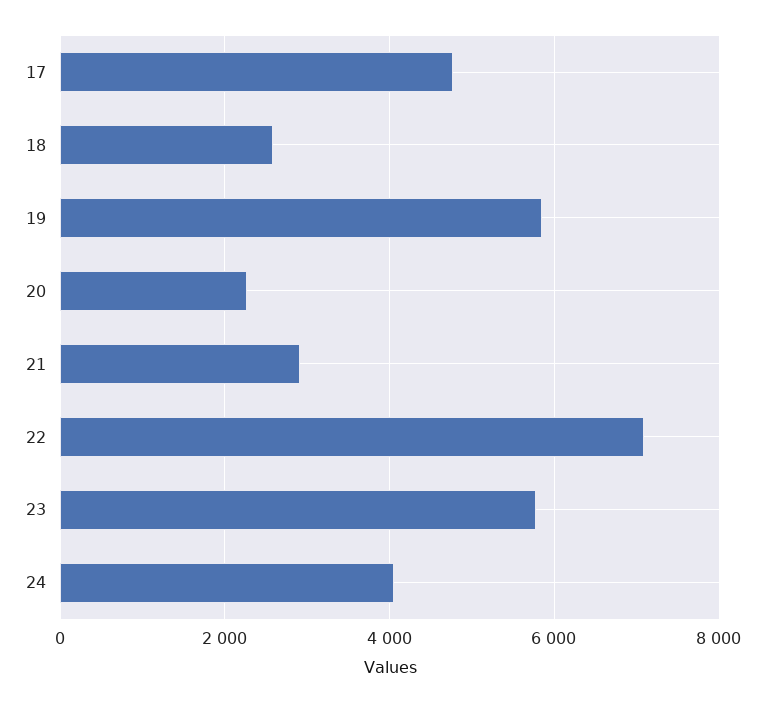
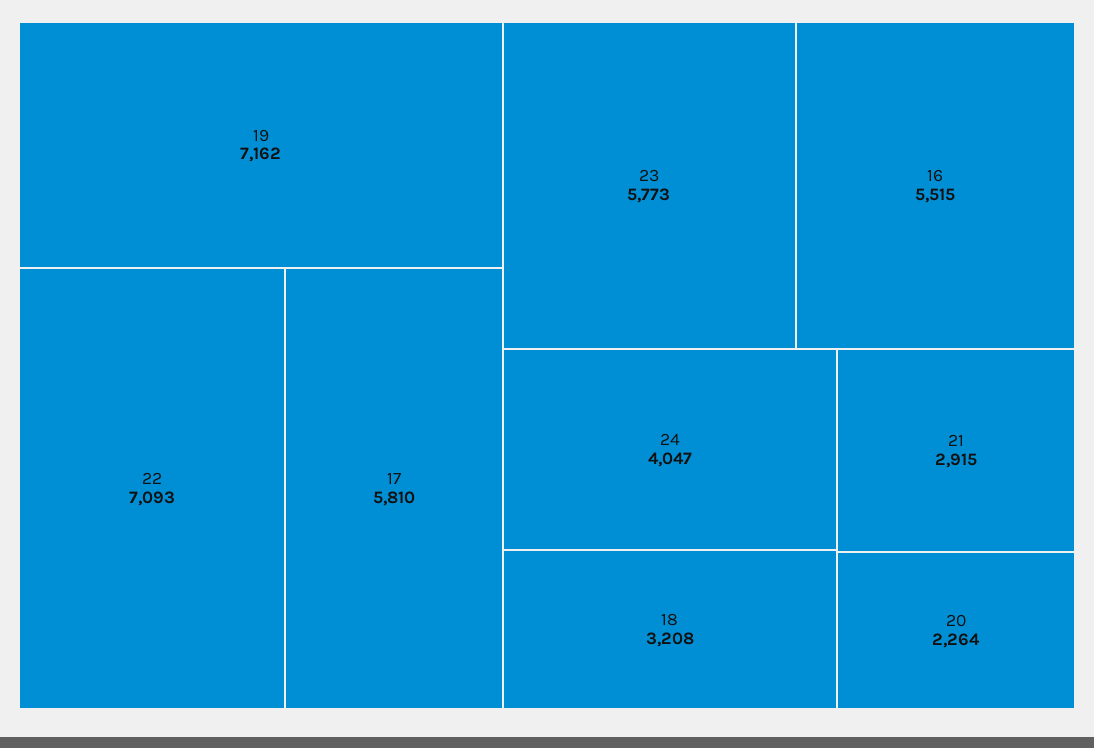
17: 4800 -> 5810
18: 2600 -> 3208
19: 5800 -> 7162
16: none -> 5515

